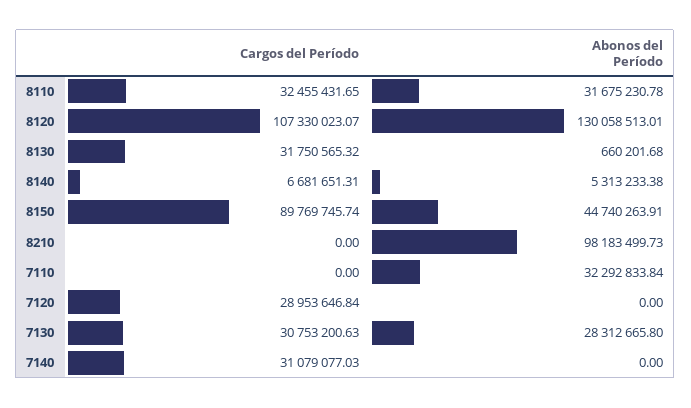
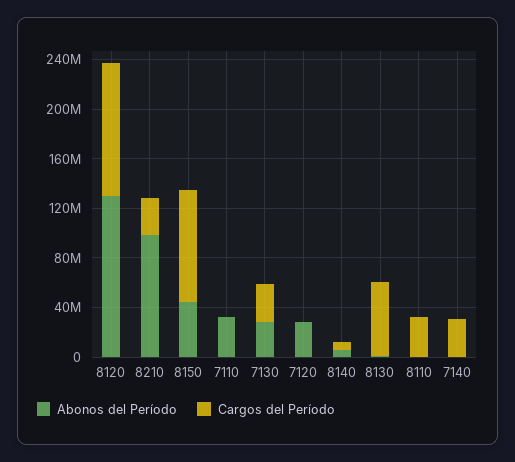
Abonos del Período, 8110: 31675230.78 -> 0
Cargos del Período, 8130: 31750565.32 -> 60000000
Cargos del Período, 8210: 0 -> 30000000
Cargos del Período, 7120: 28953646.84 -> 0
Abonos del Período, 7120: 0 -> 30000000

